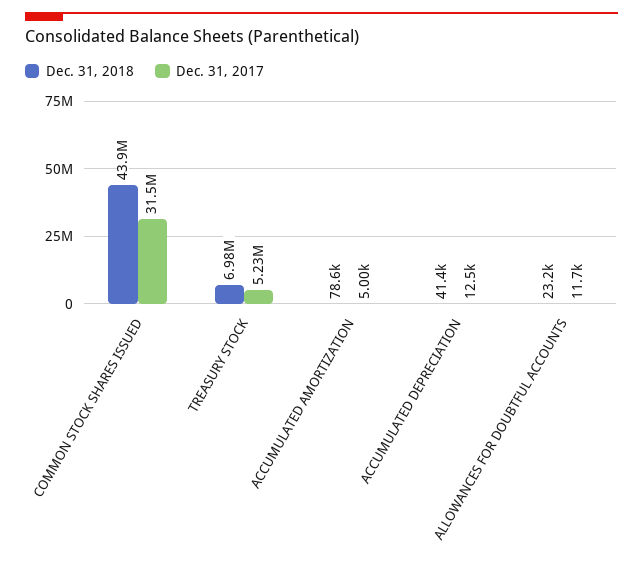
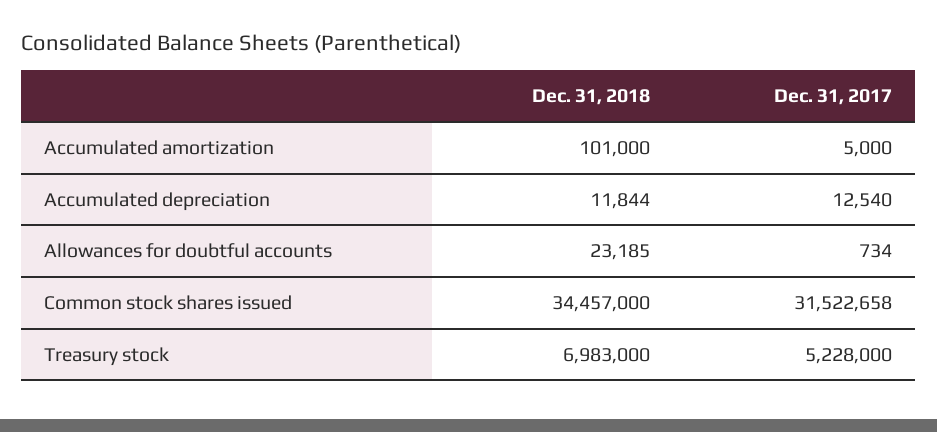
Dec. 31, 2018, COMMON STOCK SHARES ISSUED: 43900000 -> 34457000
Dec. 31, 2018, ACCUMULATED AMORTIZATION: 78600 -> 101000
Dec. 31, 2018, ACCUMULATED DEPRECIATION: 41400 -> 11844
Dec. 31, 2017, ALLOWANCES FOR DOUBTFUL ACCOUNTS: 11700 -> 734

